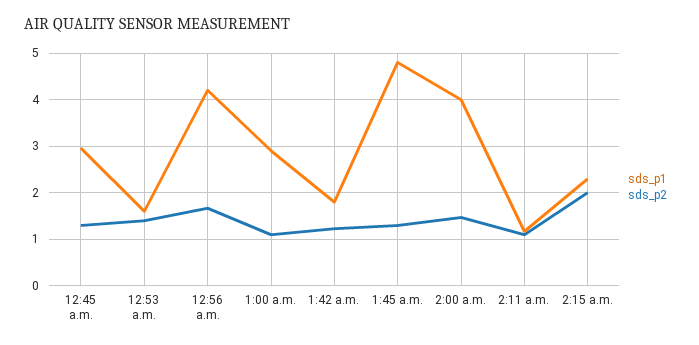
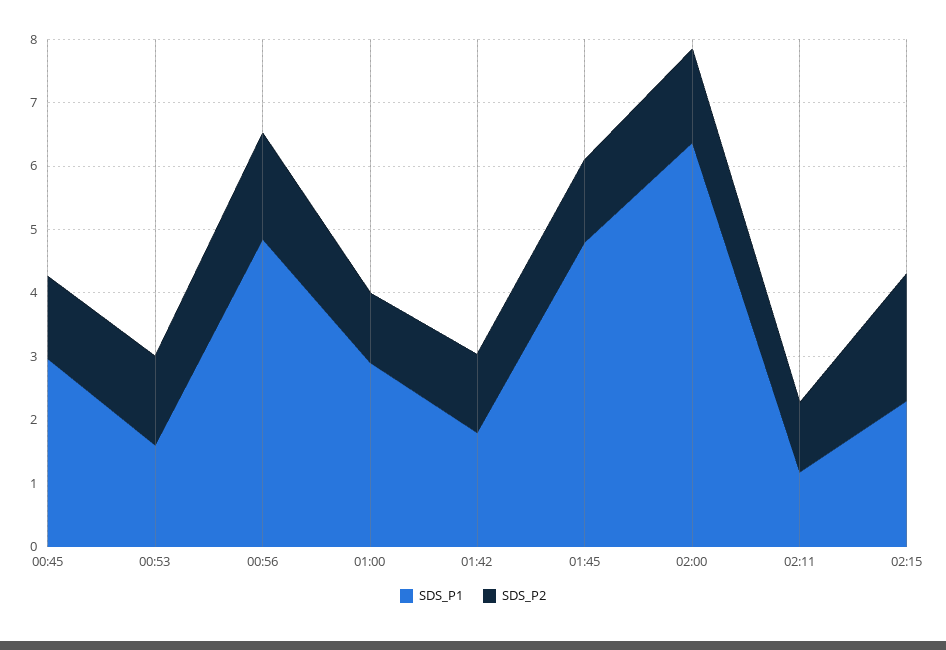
sds_p1, 12:56 a.m.: 4.2 -> 4.8
sds_p1, 2:00 a.m.: 4 -> 6.4

